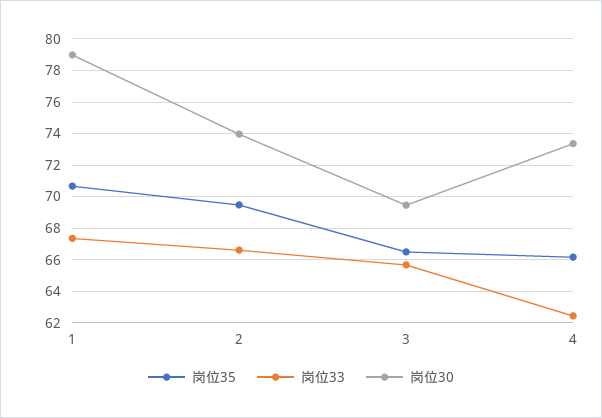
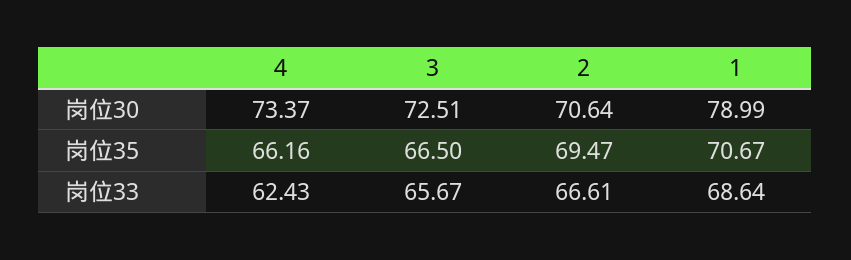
岗位33, 1: 67.5 -> 68.64
岗位30, 2: 74 -> 70.64
岗位30, 3: 69.5 -> 72.51

